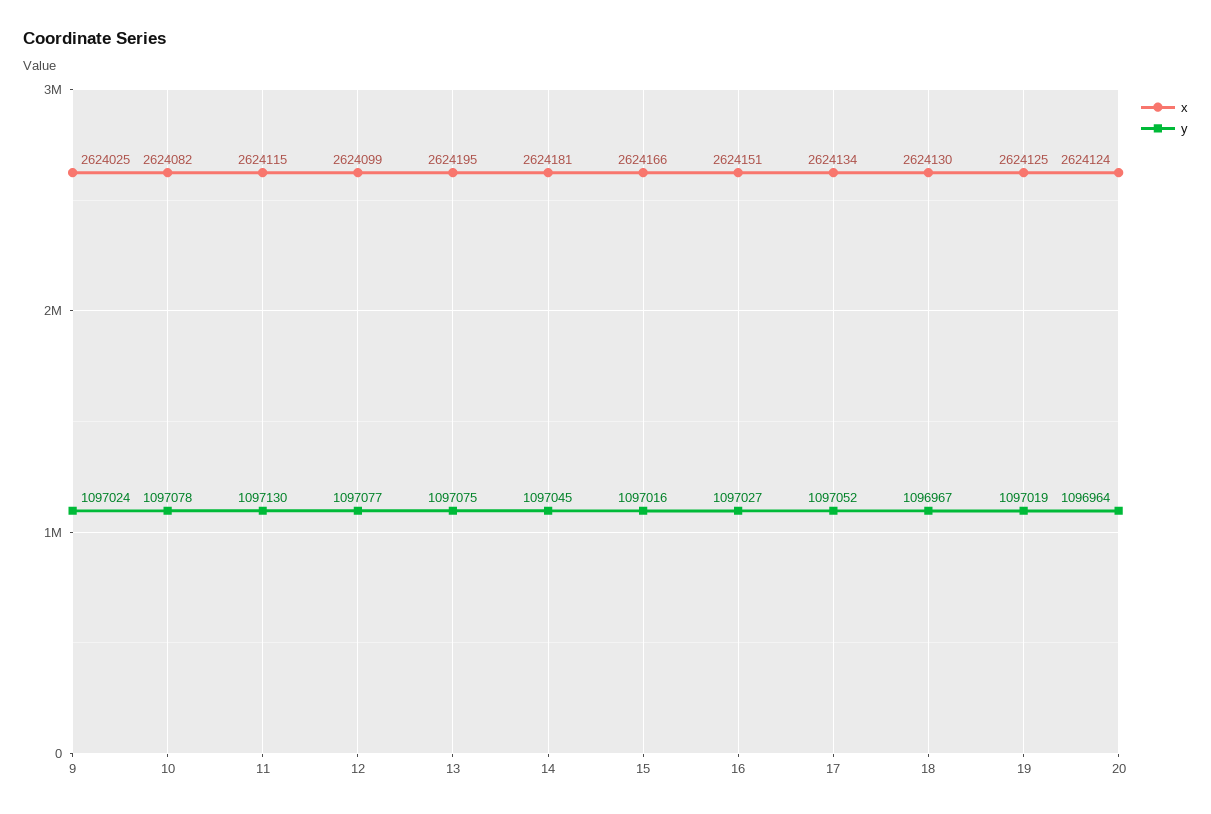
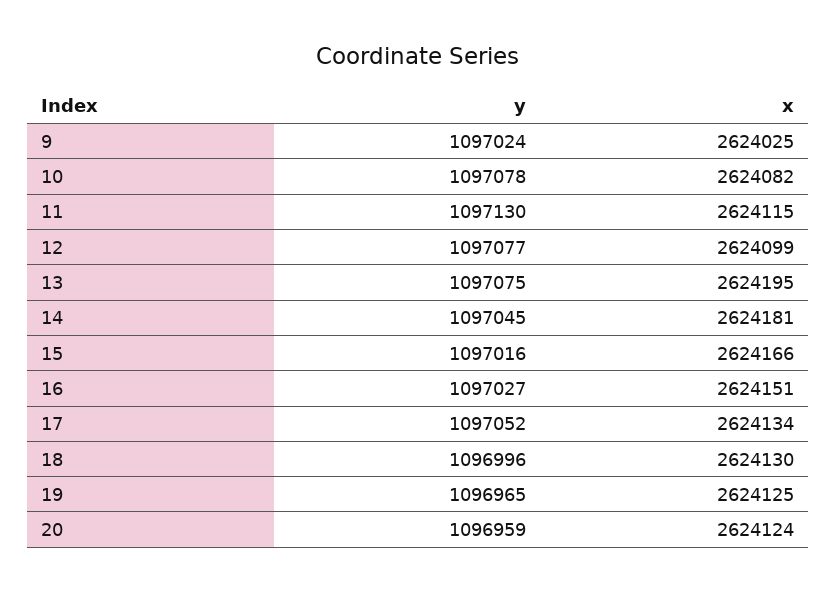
y, 18: 1096967 -> 1096996
y, 19: 1097019 -> 1096965
y, 20: 1096964 -> 1096959

